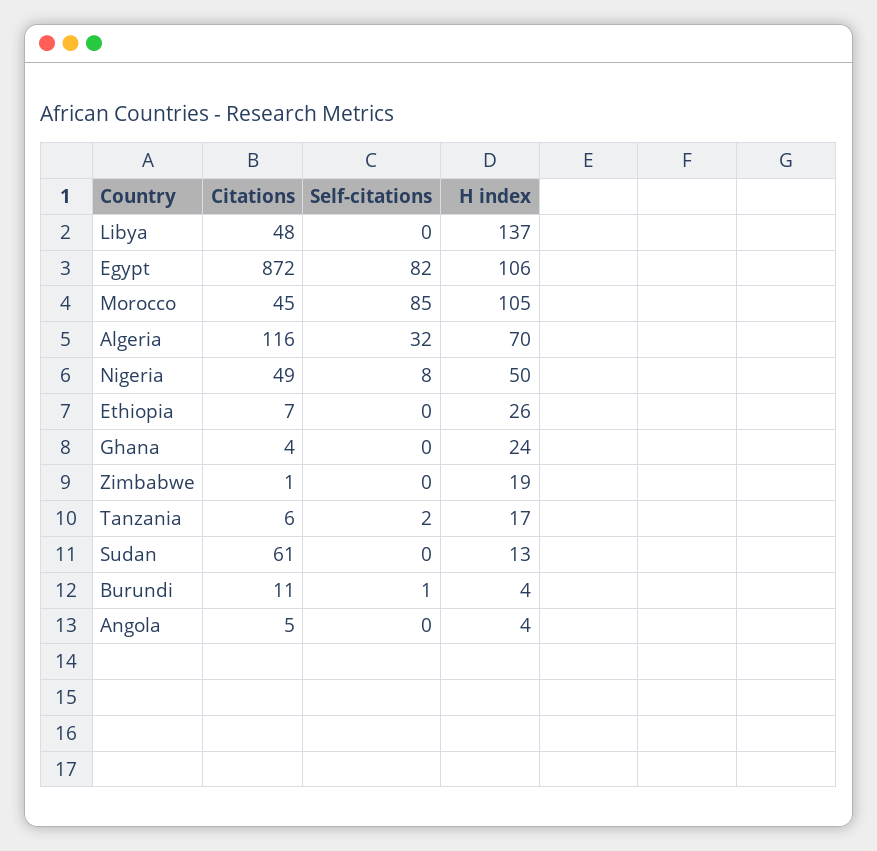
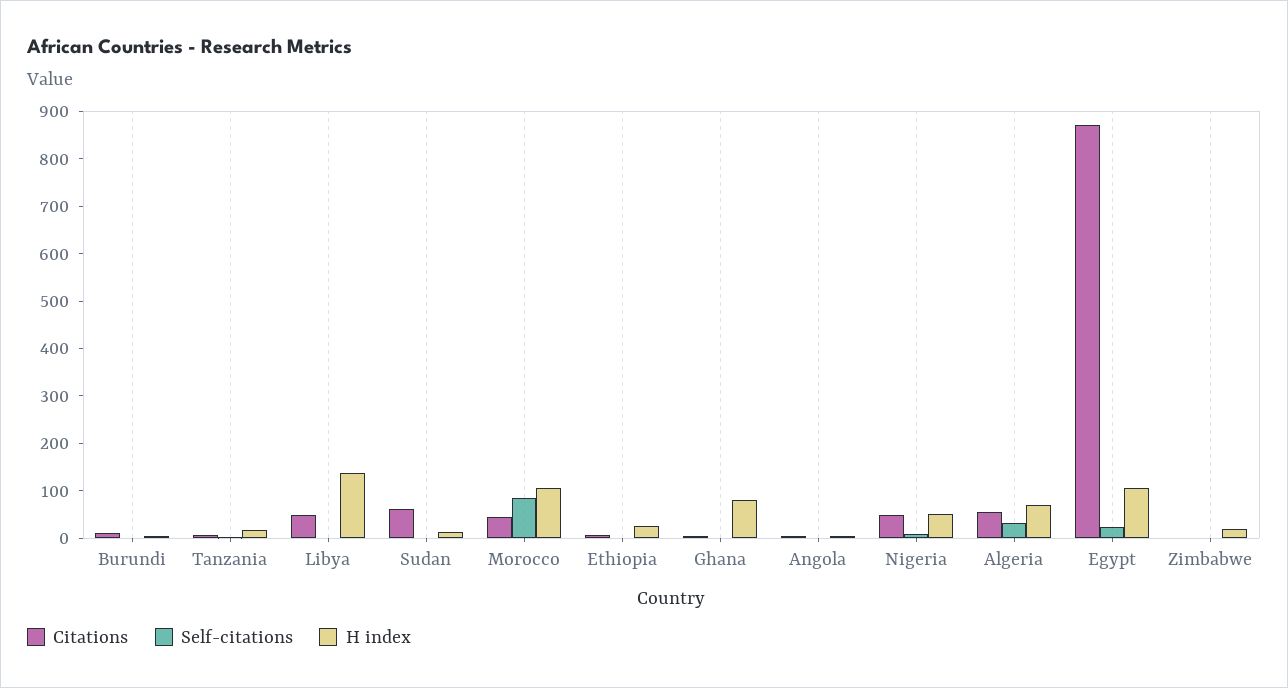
Self-citations, Egypt: 82 -> 20
Citations, Algeria: 116 -> 60
H index, Ghana: 24 -> 80

